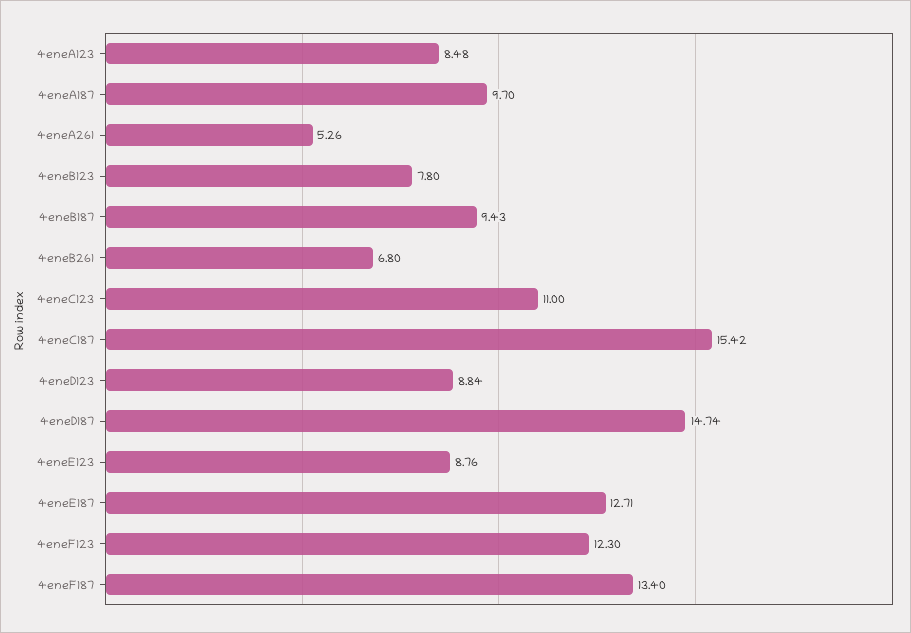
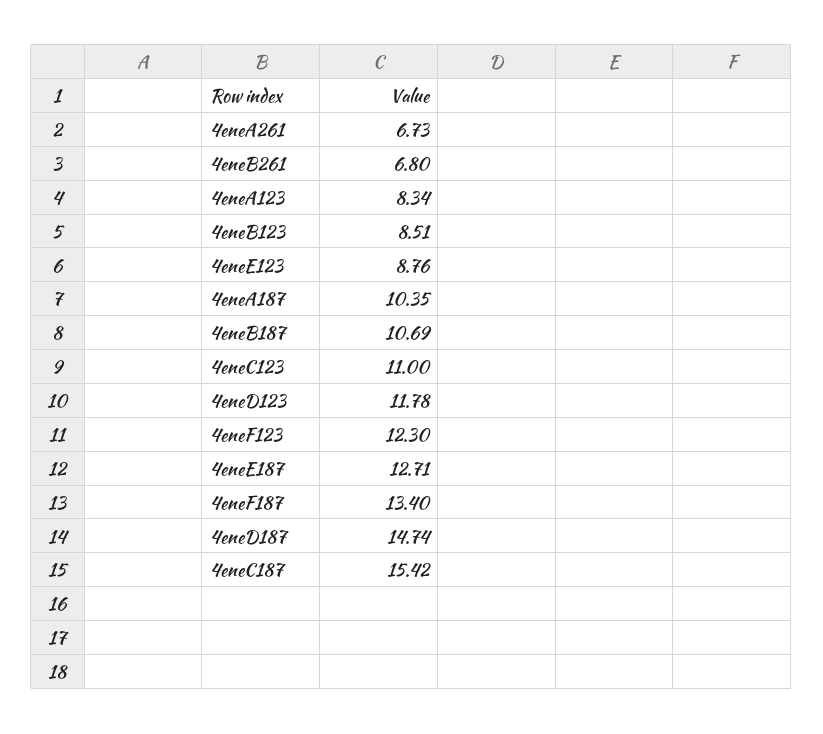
4eneA123: 8.48 -> 8.34
4eneA187: 9.7 -> 10.35
4eneA261: 5.26 -> 6.73
4eneB123: 7.8 -> 8.51
4eneB187: 9.43 -> 10.69
4eneD123: 8.84 -> 11.78

